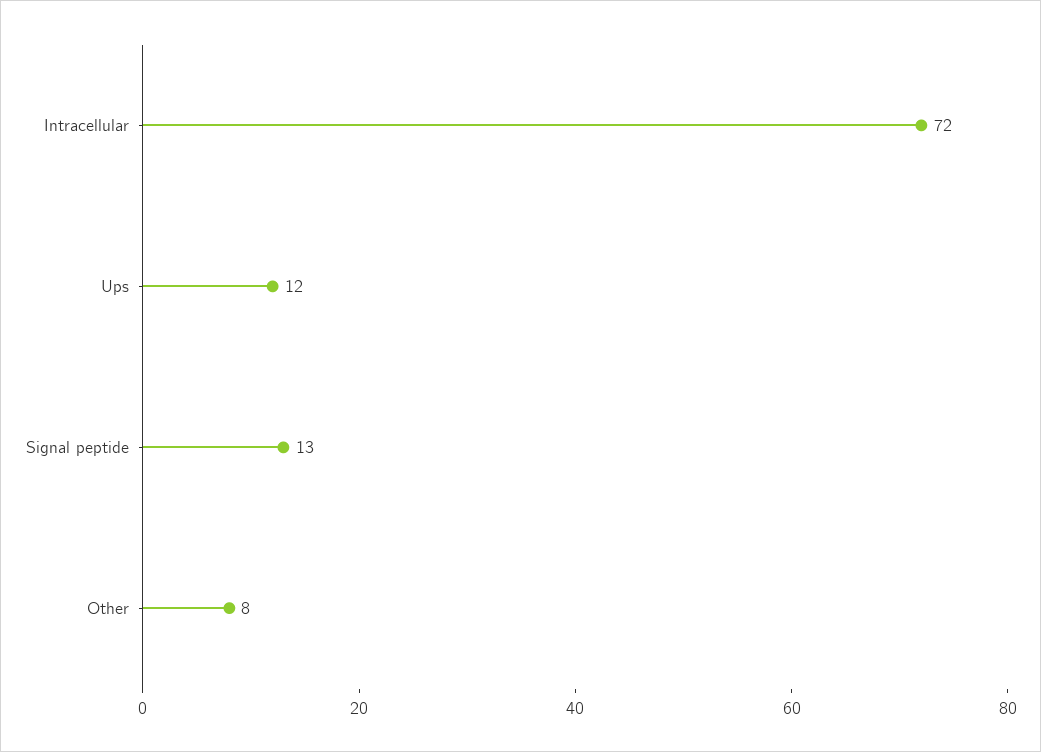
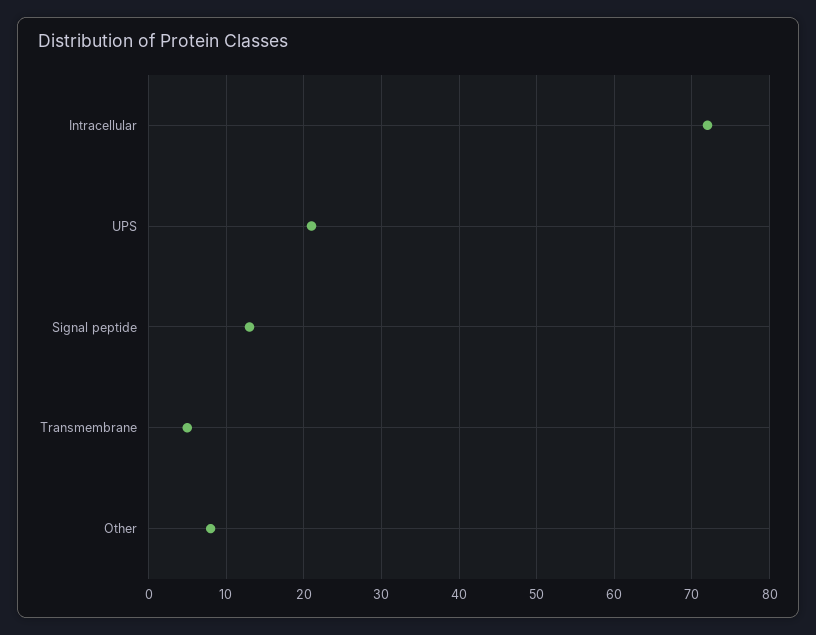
Ups: 12 -> 21
Transmembrane: none -> 5

